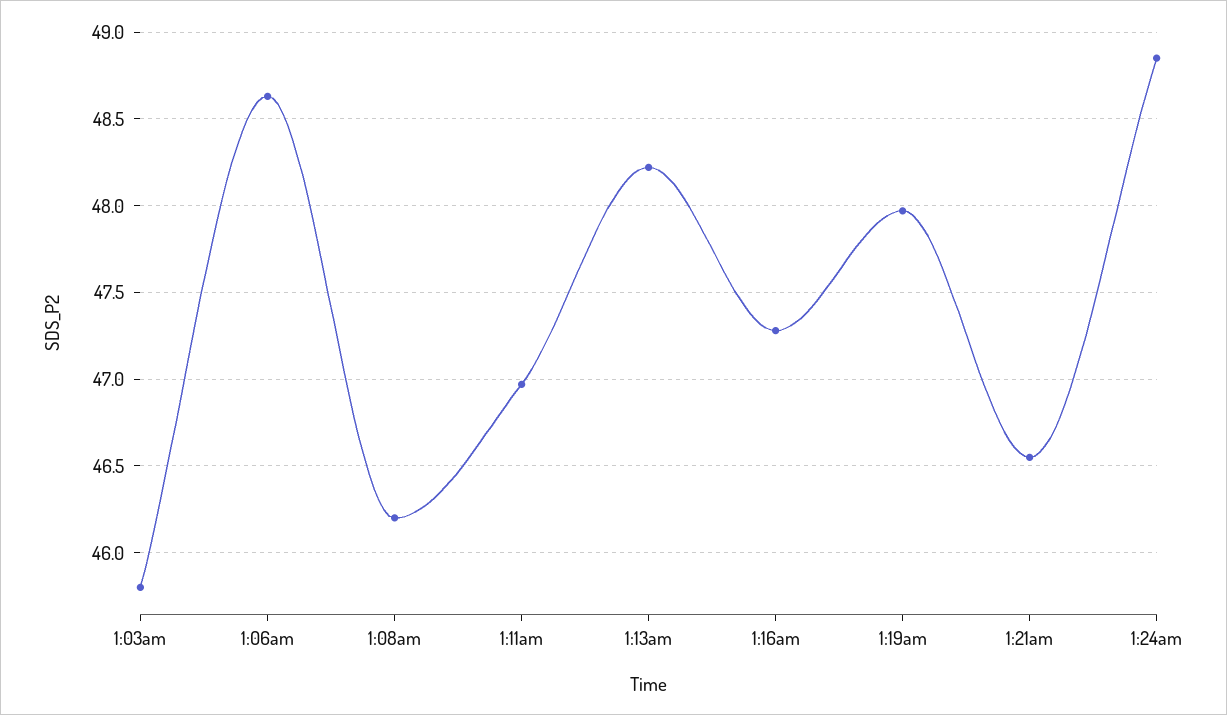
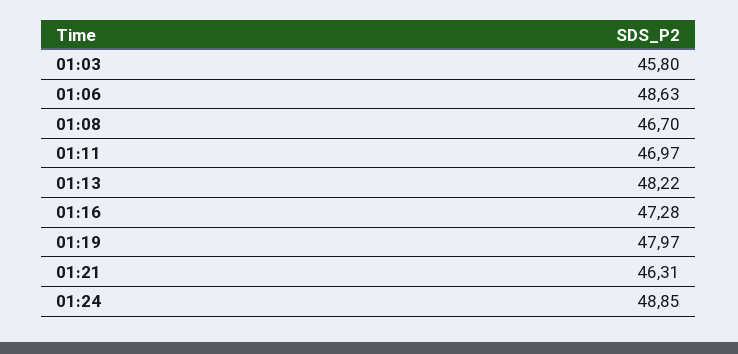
1:08am: 46.2 -> 46.7
1:21am: 46.55 -> 46.31

